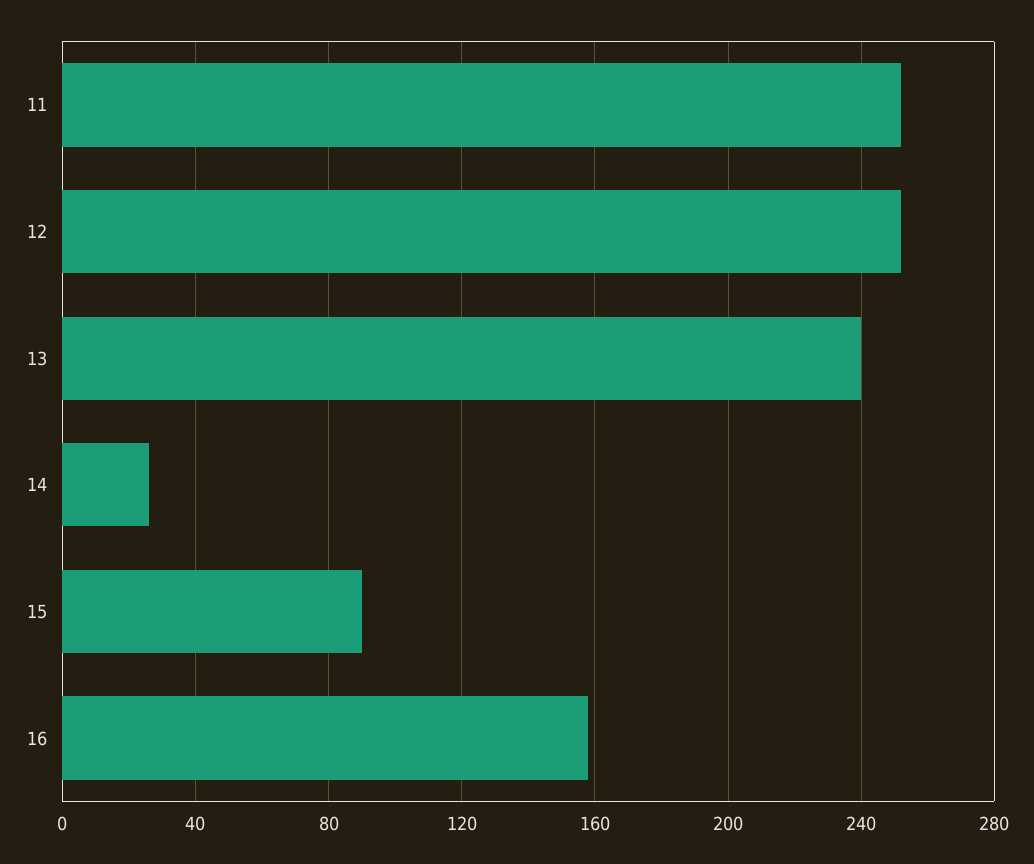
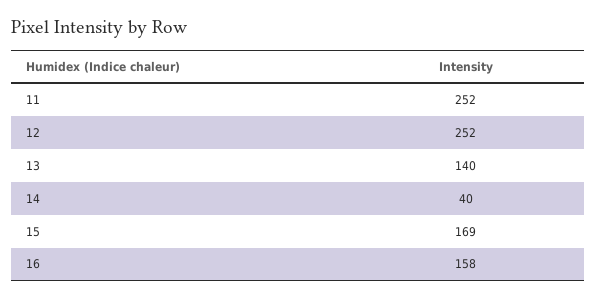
13: 240 -> 140
14: 25 -> 40
15: 90 -> 169

